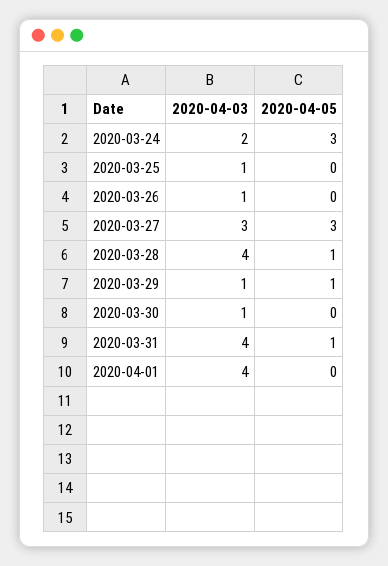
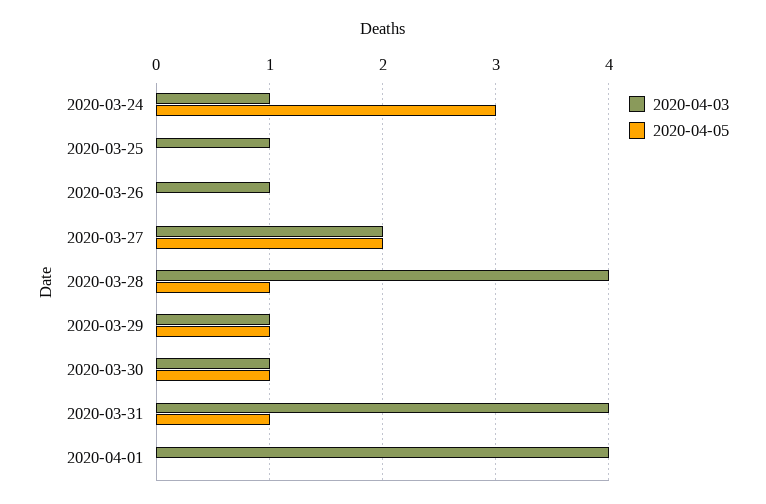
2020-04-03, 2020-03-24: 2 -> 1
2020-04-03, 2020-03-27: 3 -> 2
2020-04-05, 2020-03-27: 3 -> 2
2020-04-05, 2020-03-30: 0 -> 1

